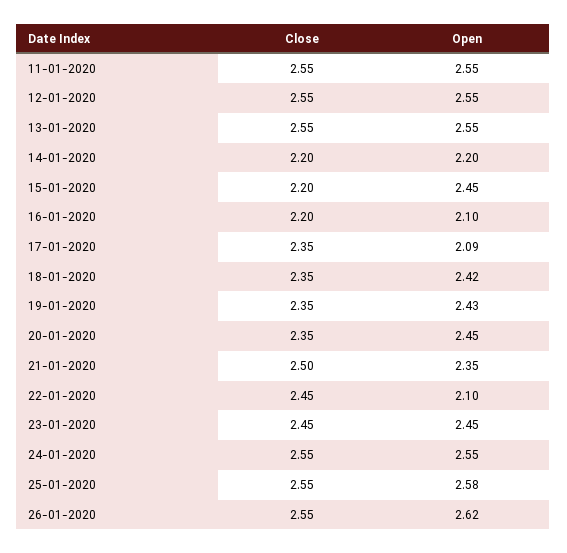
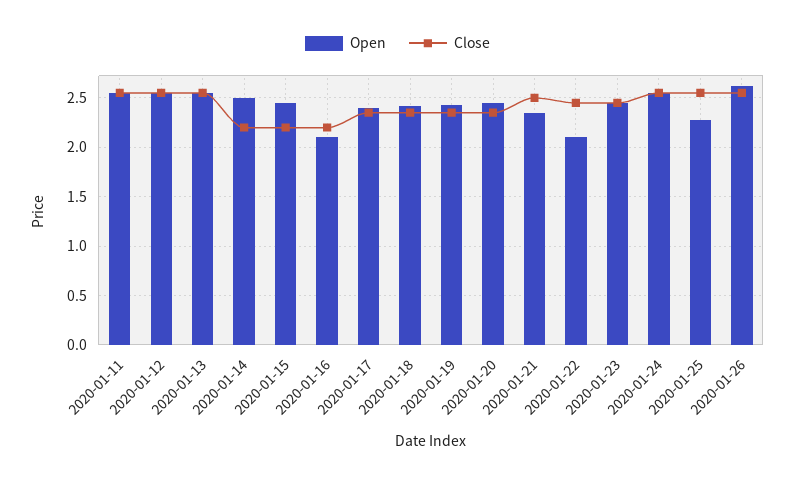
Open, 14-01-2020: 2.2 -> 2.5
Open, 17-01-2020: 2.09 -> 2.4
Open, 25-01-2020: 2.58 -> 2.3

